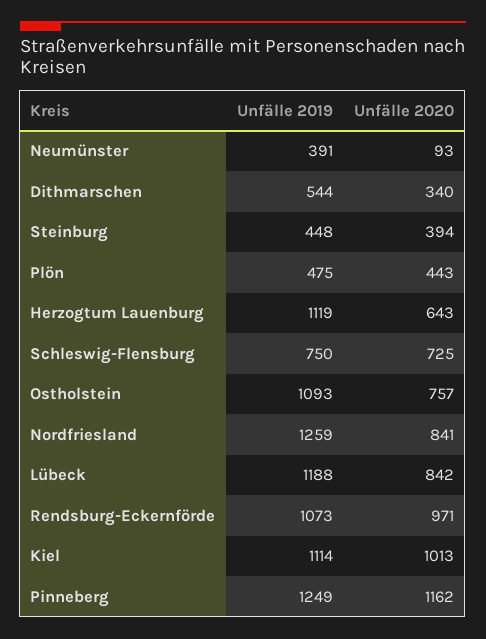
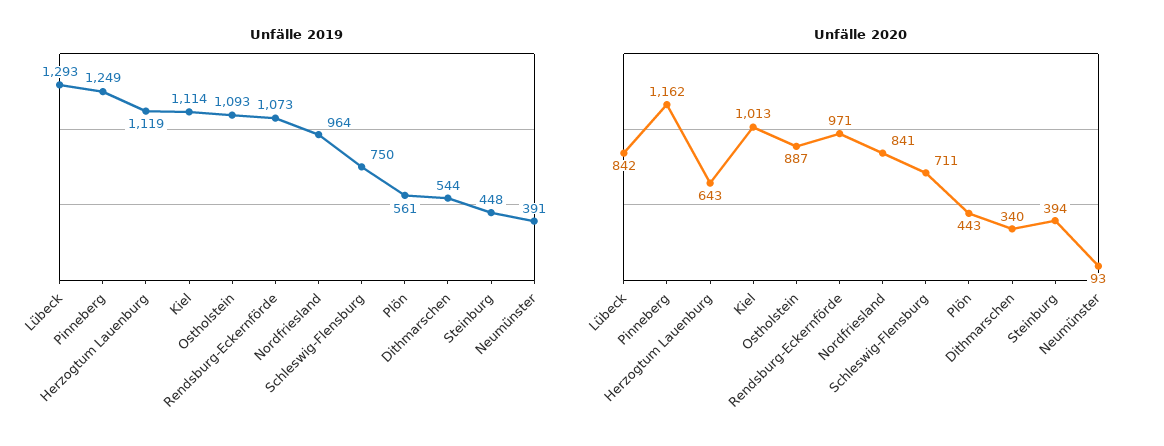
Unfälle 2019, Plön: 475 -> 561
Unfälle 2020, Schleswig-Flensburg: 725 -> 711
Unfälle 2020, Ostholstein: 757 -> 887
Unfälle 2019, Nordfriesland: 1259 -> 964
Unfälle 2019, Lübeck: 1188 -> 1293

